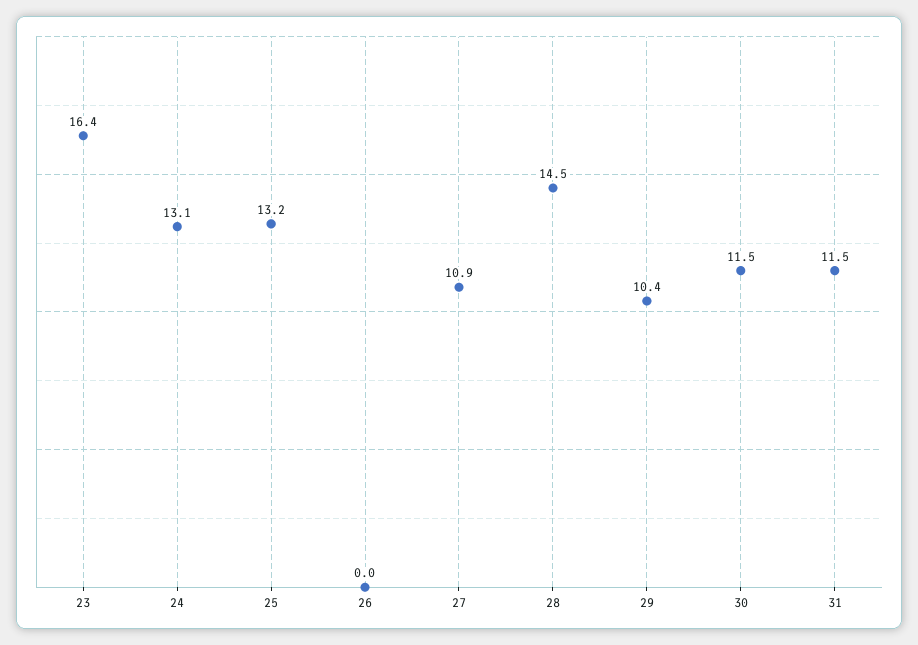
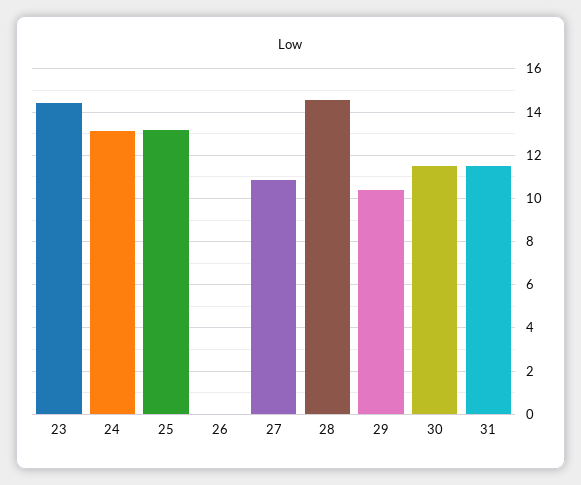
23: 16.4 -> 14.5

